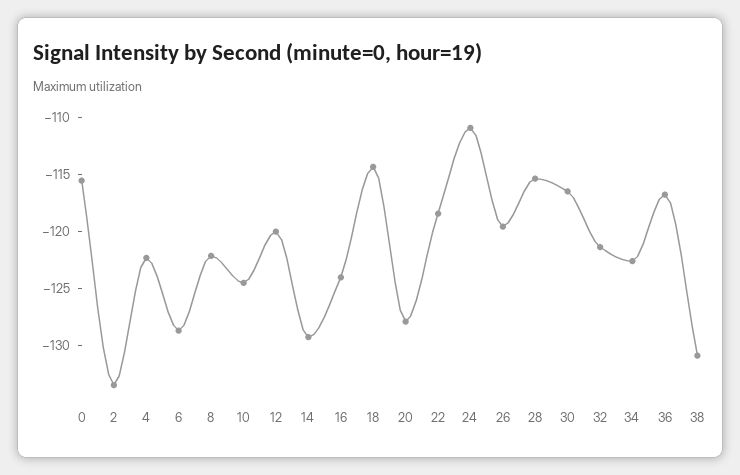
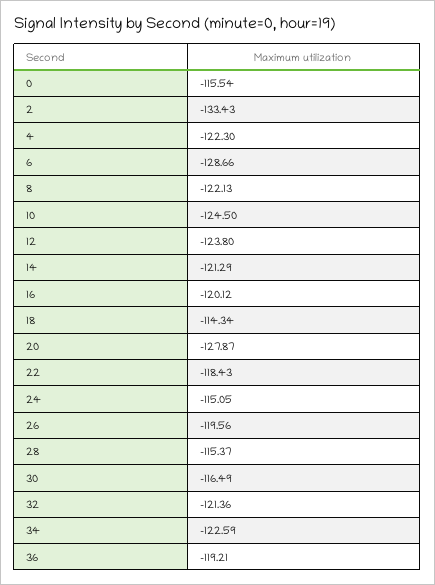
12: -120 -> -123.8
14: -129 -> -121.29
16: -124 -> -120.12
24: -111 -> -115.05
36: -117 -> -119.21
38: -131 -> none

